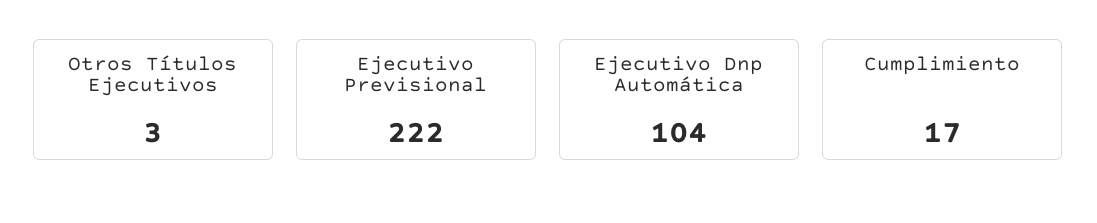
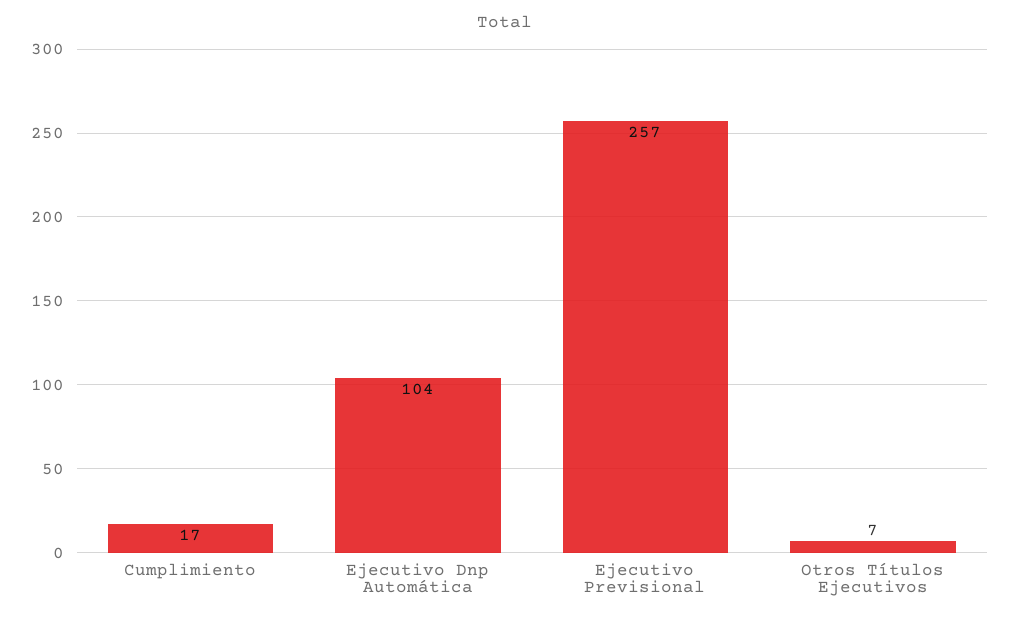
Otros Títulos Ejecutivos: 3 -> 7
Ejecutivo Previsional: 222 -> 257

